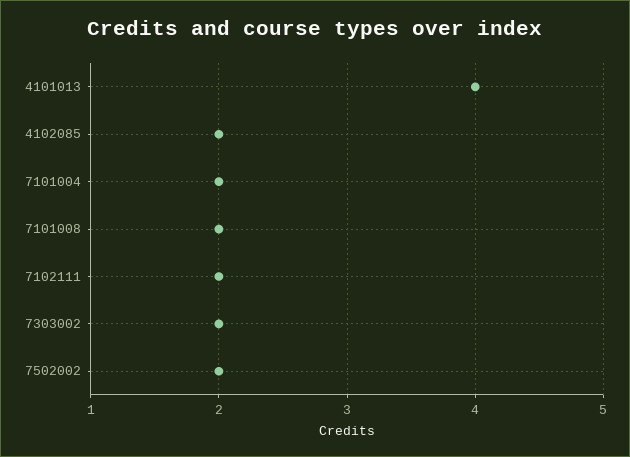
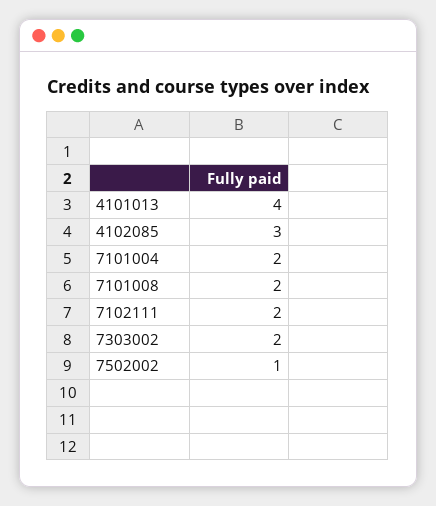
4102085: 2 -> 3
7502002: 2 -> 1

